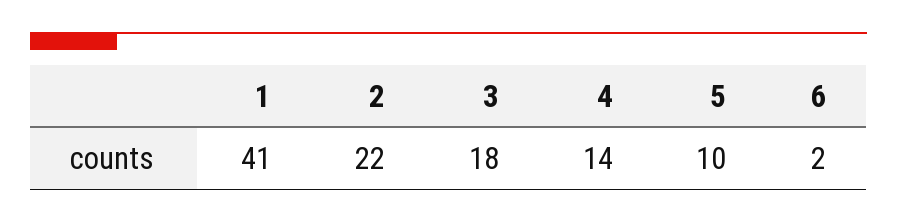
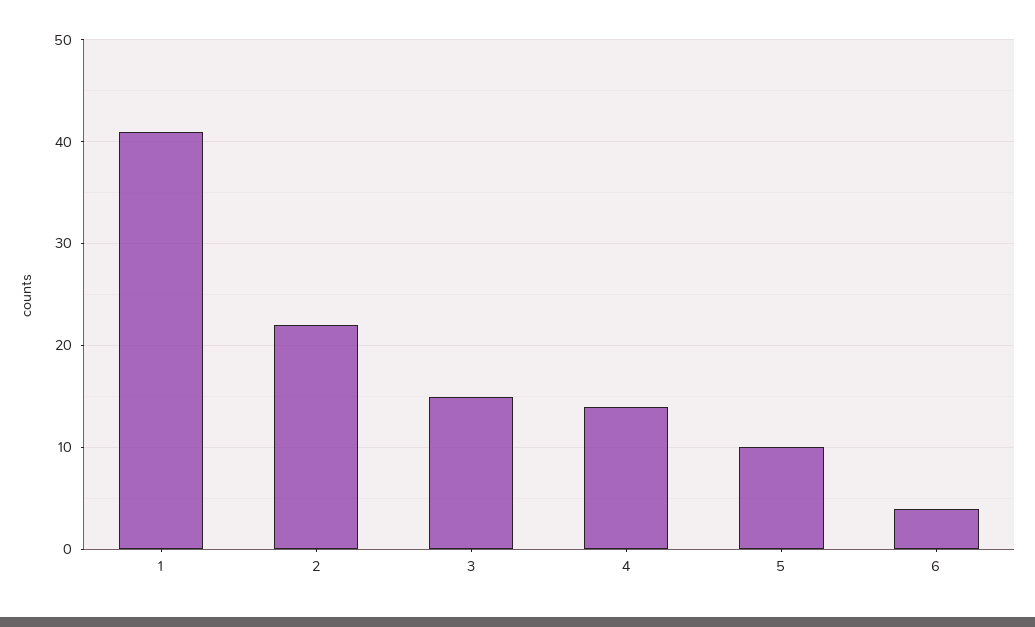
3: 18 -> 15
6: 2 -> 4

